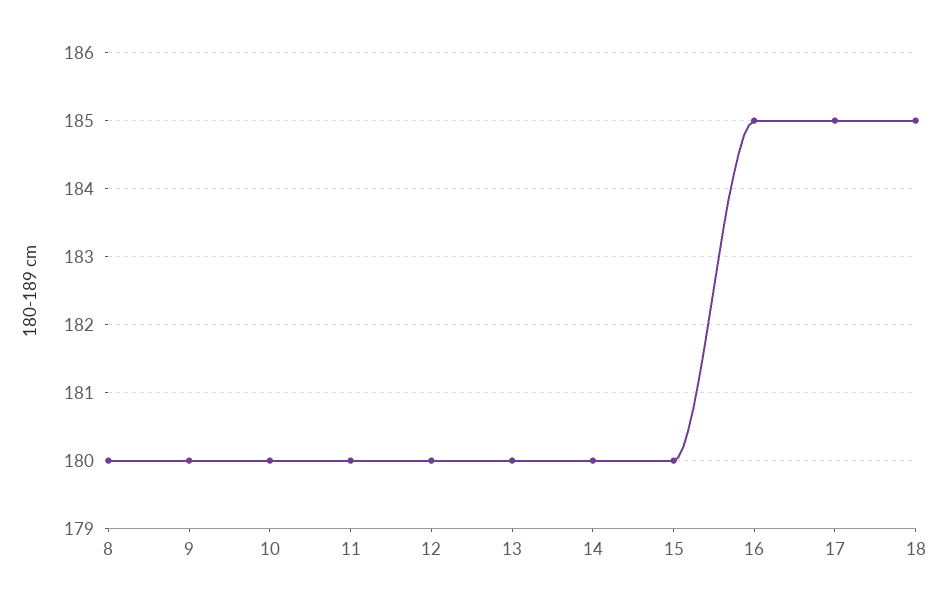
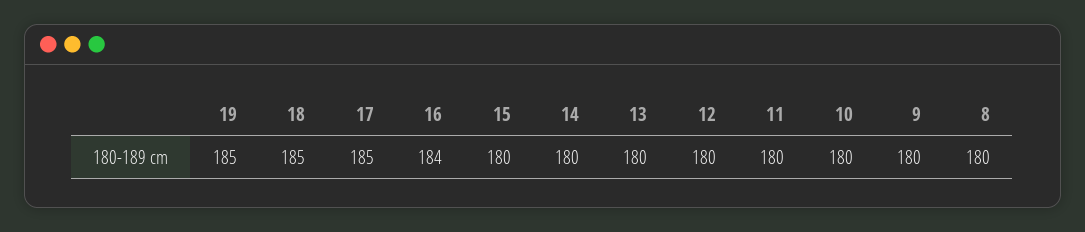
16: 185 -> 184
19: none -> 185

